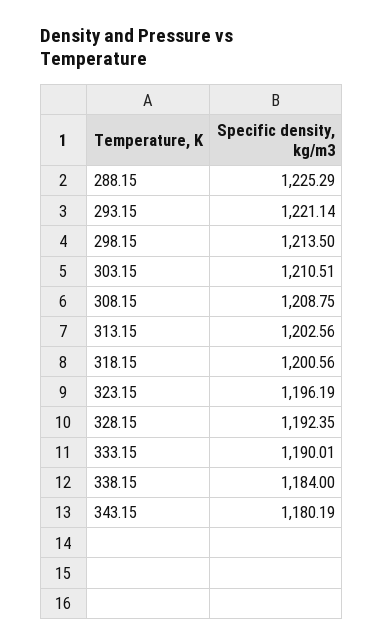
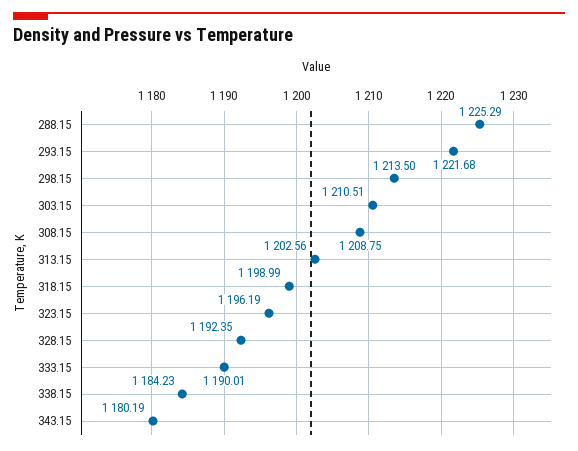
293.15: 1221.14 -> 1221.68
318.15: 1200.56 -> 1198.99
338.15: 1184 -> 1184.23

